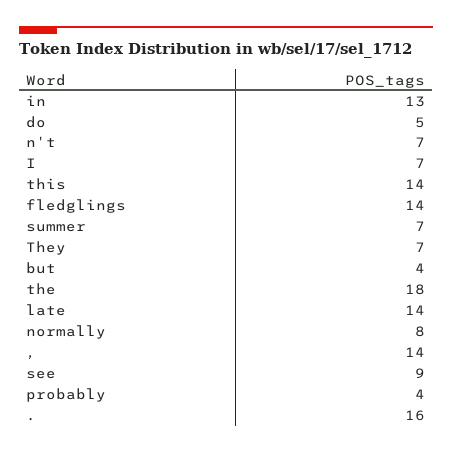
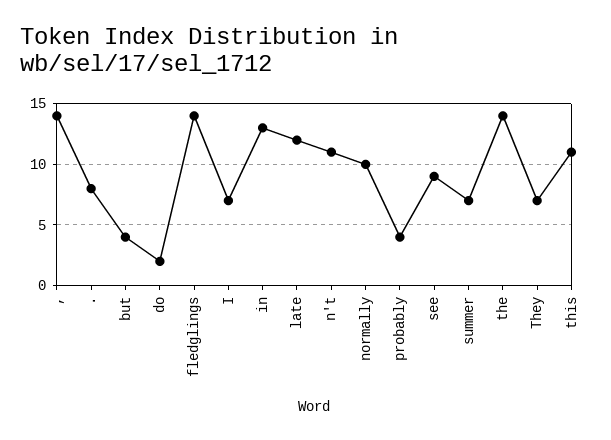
do: 5 -> 2
n't: 7 -> 11
this: 14 -> 11
the: 18 -> 14
late: 14 -> 12
normally: 8 -> 10
.: 16 -> 8

